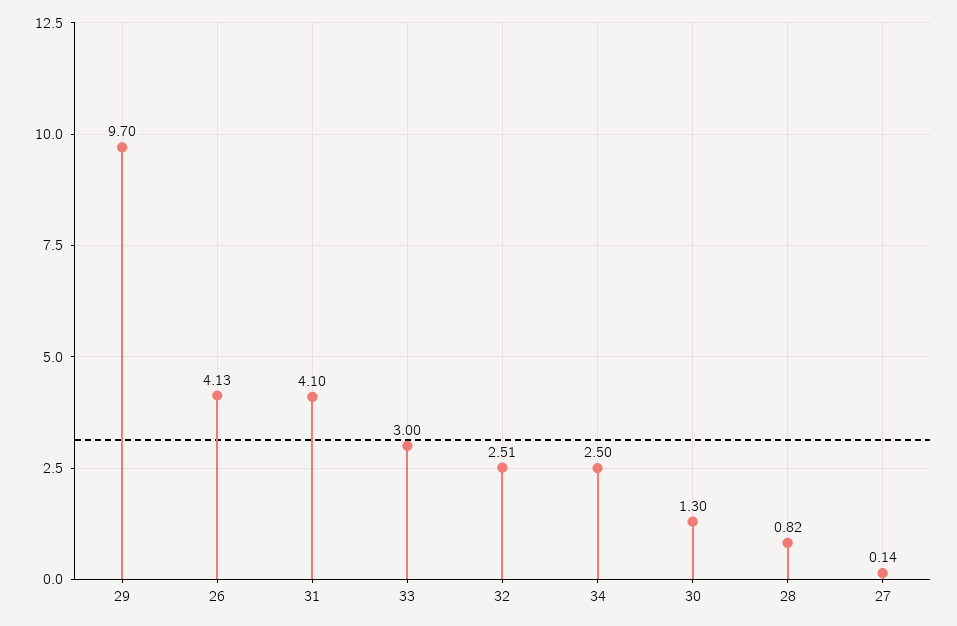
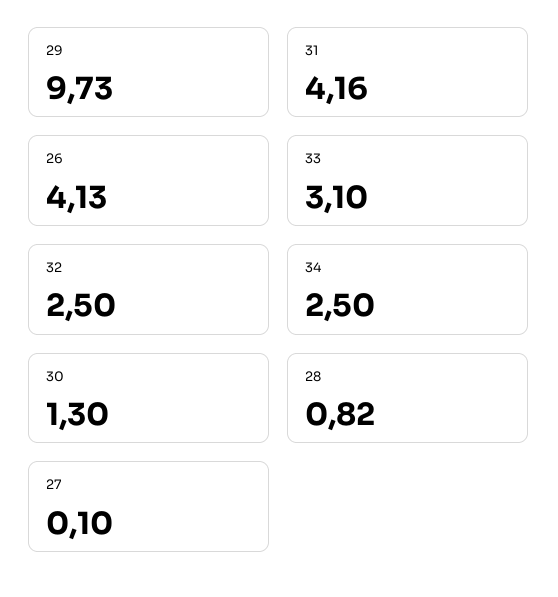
29: 9.7 -> 9.73
31: 4.1 -> 4.16
33: 3 -> 3.1
32: 2.51 -> 2.5
27: 0.14 -> 0.1

